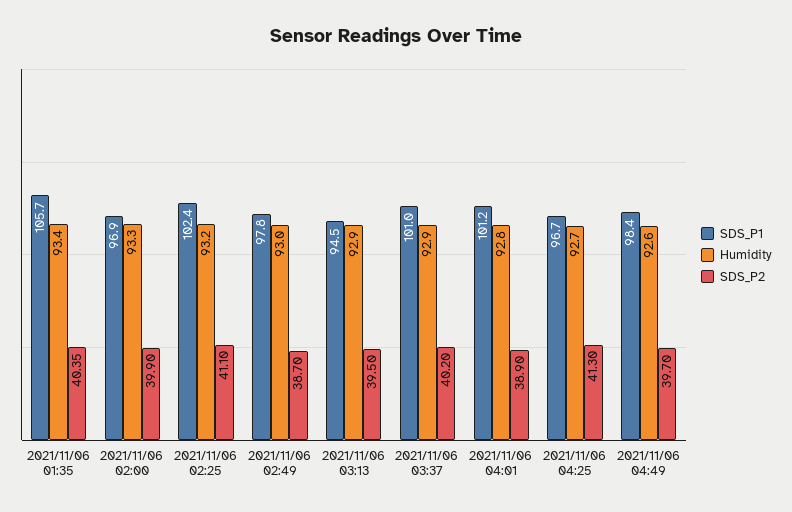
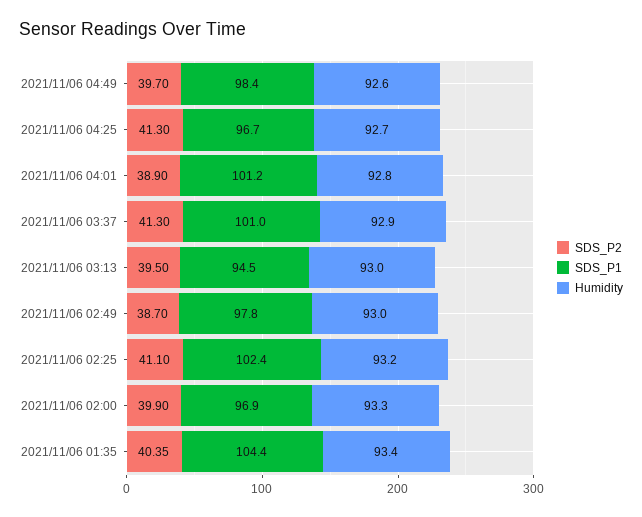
SDS_P1, 2021/11/06 01:35: 105.7 -> 104.4
Humidity, 2021/11/06 03:13: 92.9 -> 93
SDS_P2, 2021/11/06 03:37: 40.2 -> 41.3

